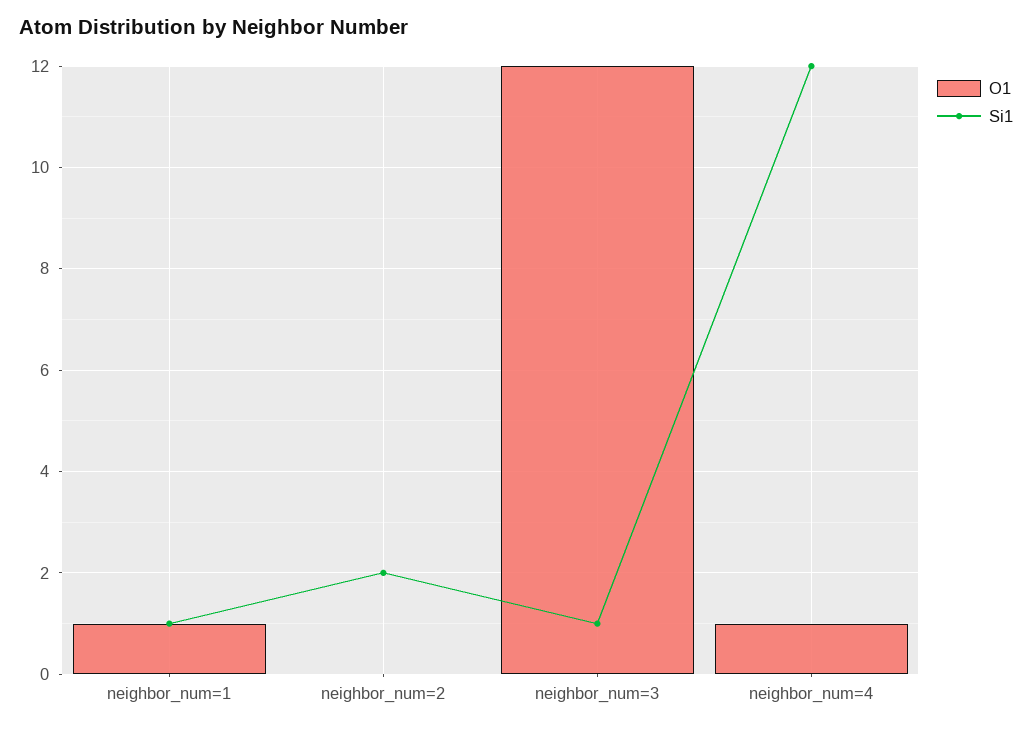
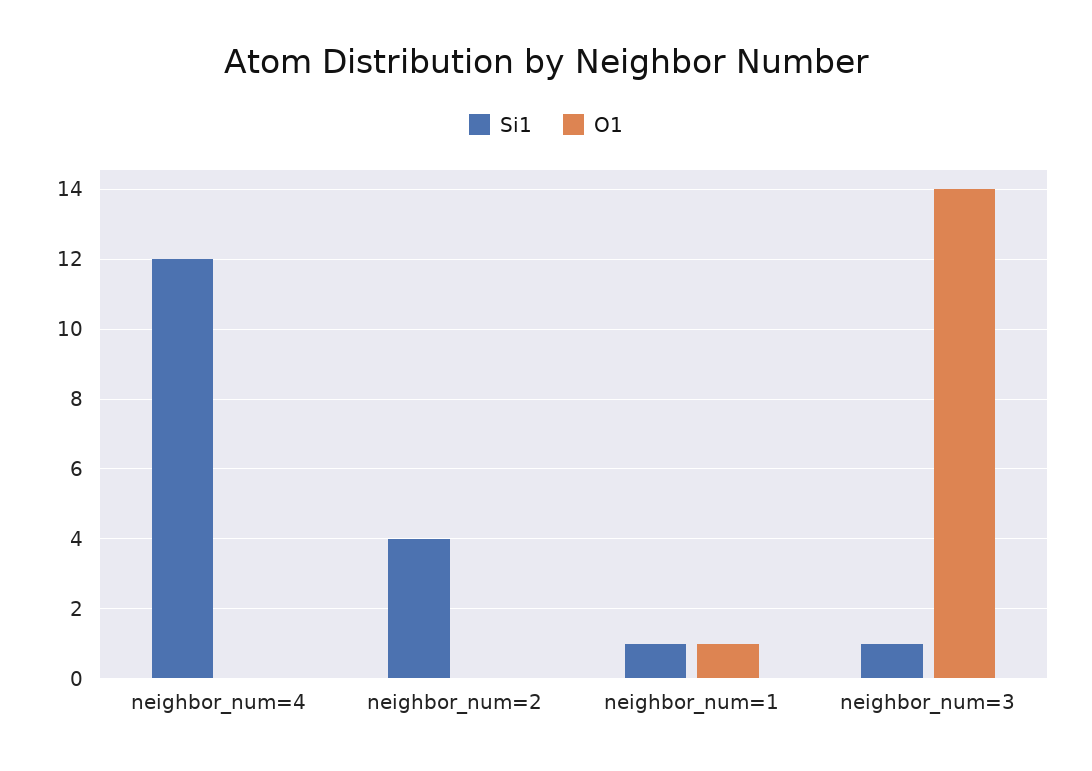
Si1, neighbor_num=2: 2 -> 4
O1, neighbor_num=3: 12 -> 14
O1, neighbor_num=4: 1 -> 0

